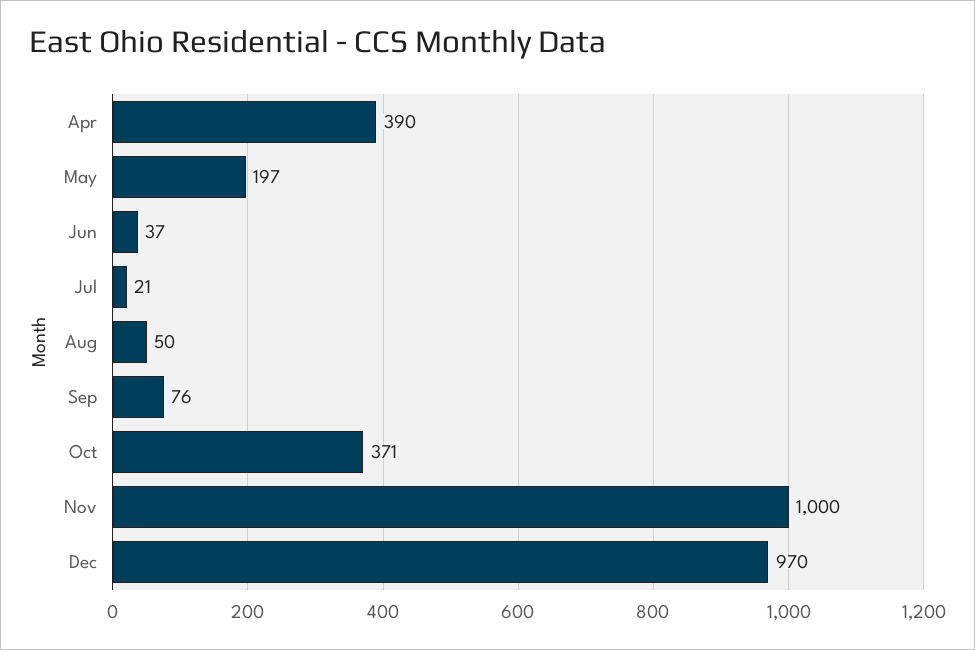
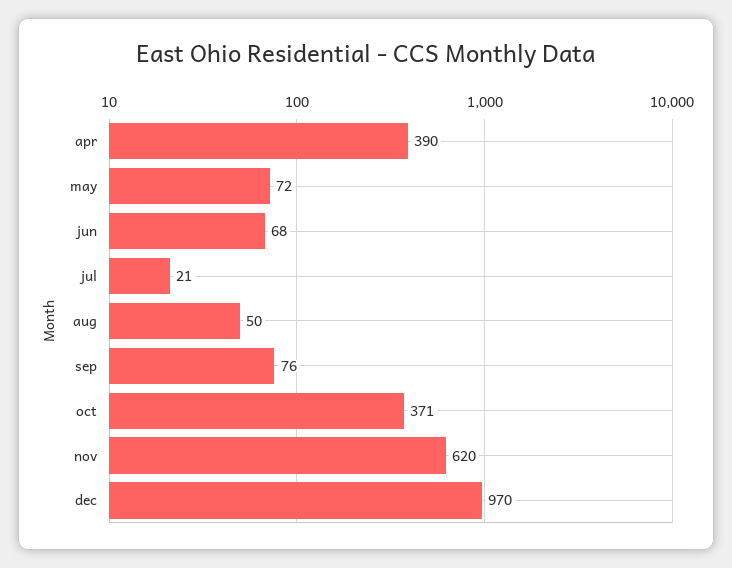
May: 197 -> 72
Jun: 37 -> 68
Nov: 1000 -> 620

